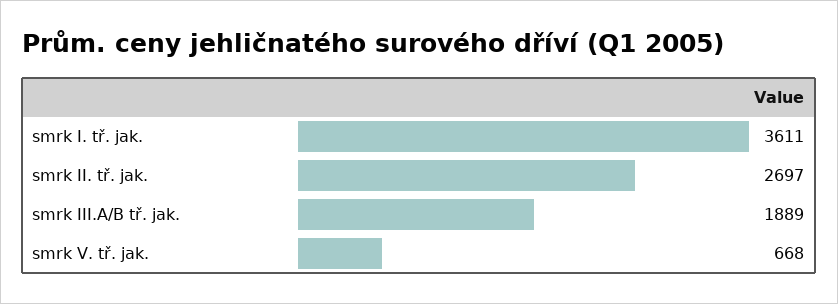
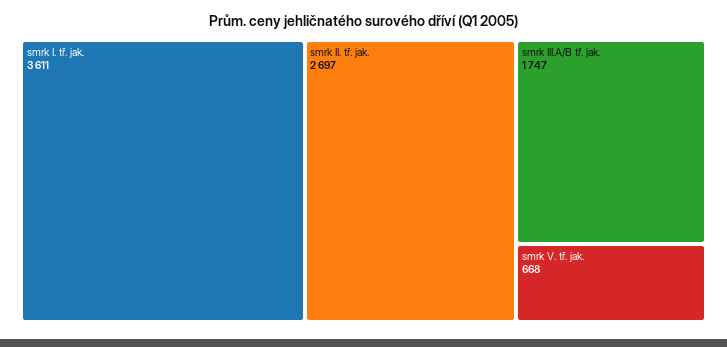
smrk III.A/B tř. jak.: 1889 -> 1747

